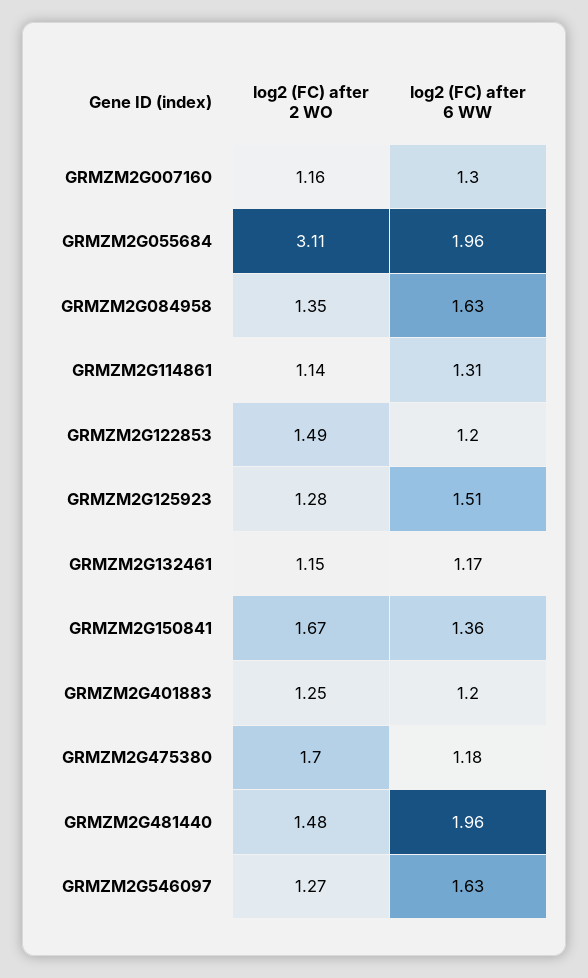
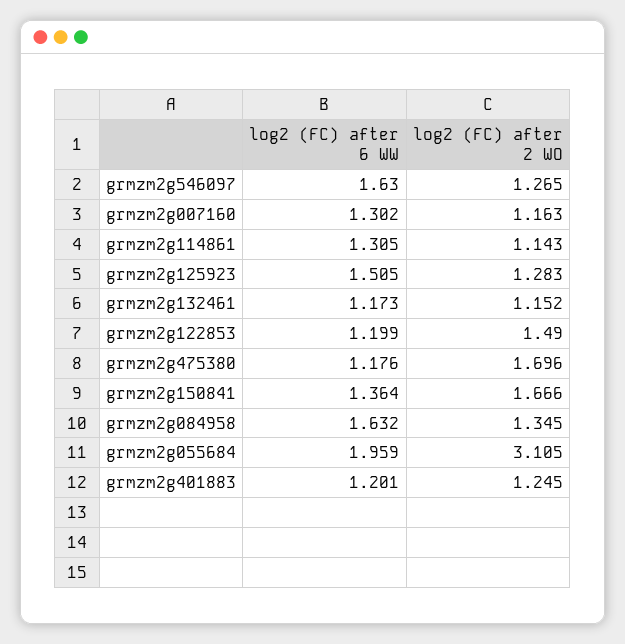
log2 (FC) after 2 WO, GRMZM2G481440: 1.48 -> none
log2 (FC) after 6 WW, GRMZM2G481440: 1.96 -> none

